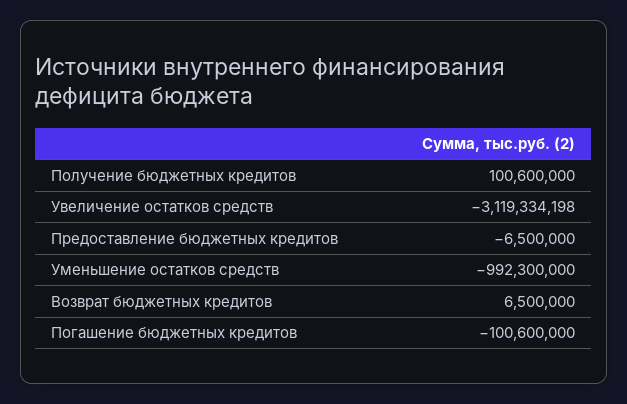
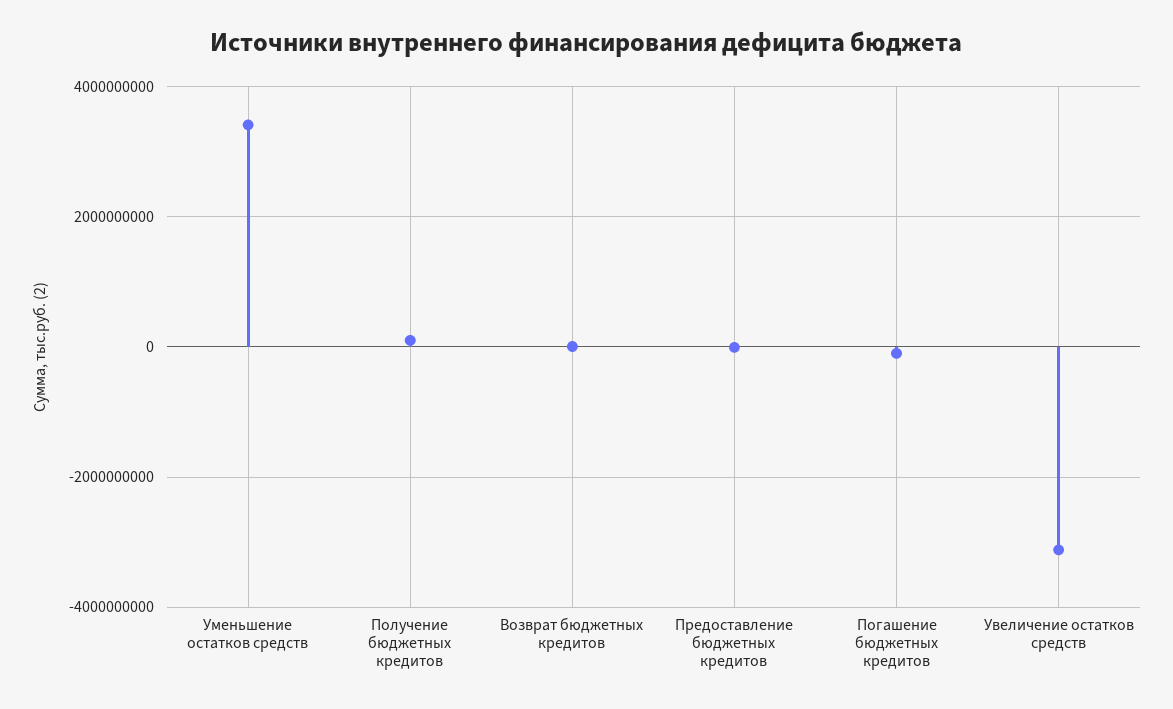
Уменьшение остатков средств: -992300000 -> 3400000000

